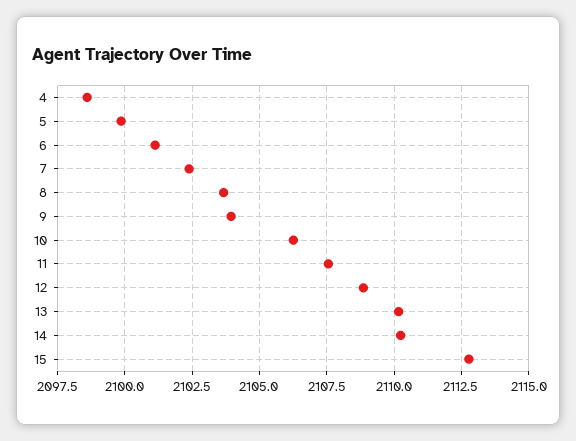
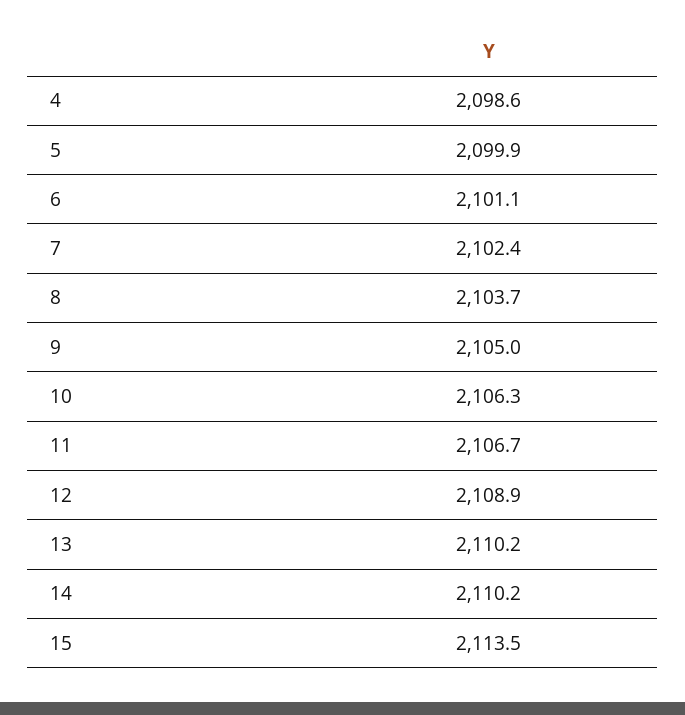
9: 2104 -> 2105
11: 2107.5 -> 2106.7
15: 2112.75 -> 2113.5

